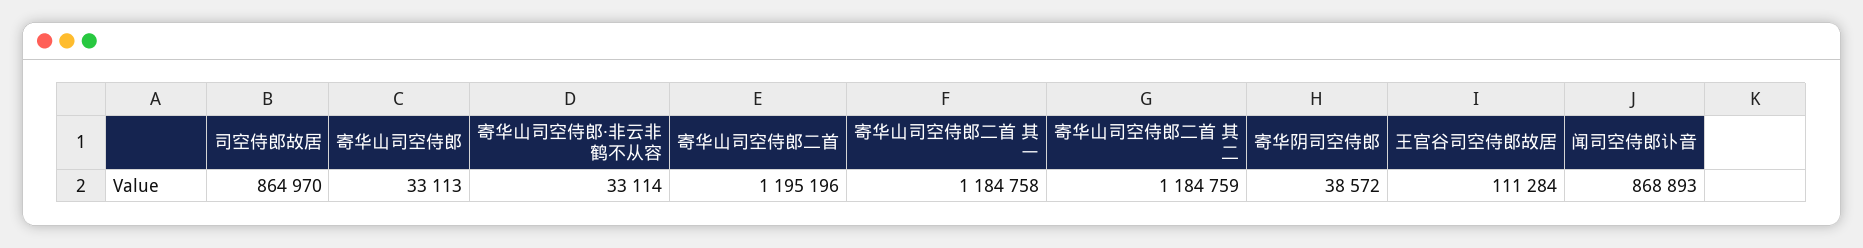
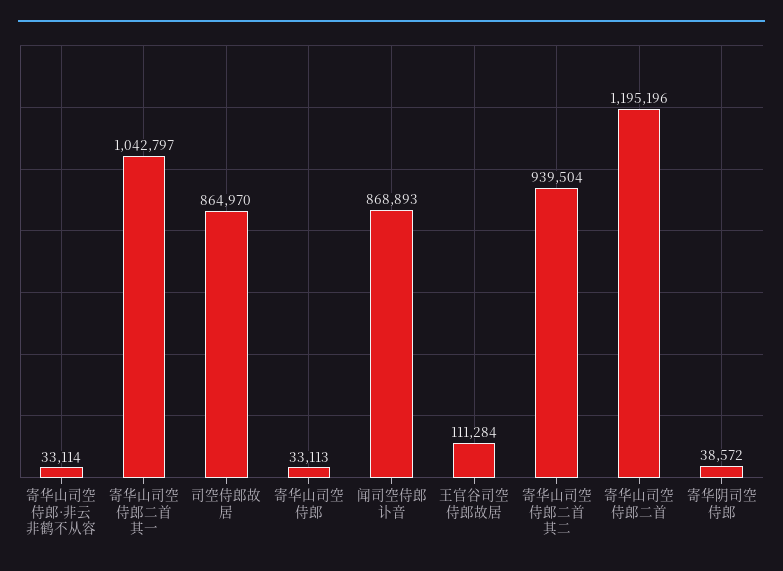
寄华山司空侍郎二首 其一: 1184758 -> 1042797
寄华山司空侍郎二首 其二: 1184759 -> 939504

